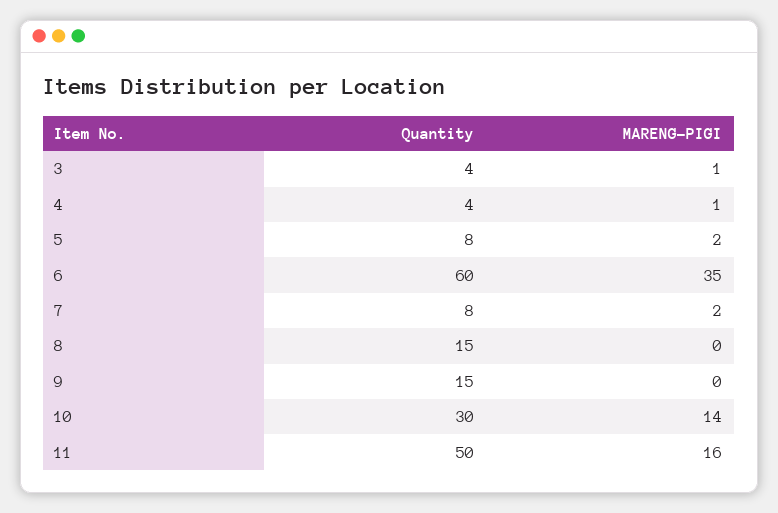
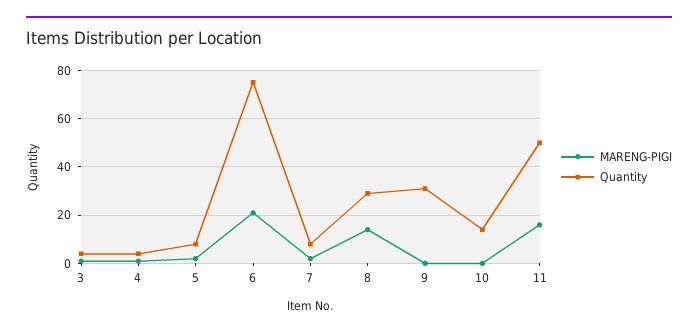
Quantity, 6: 60 -> 75
MARENG-PIGI, 6: 35 -> 20
Quantity, 8: 15 -> 30
MARENG-PIGI, 8: 0 -> 15
Quantity, 9: 15 -> 30
Quantity, 10: 30 -> 15
MARENG-PIGI, 10: 14 -> 0

